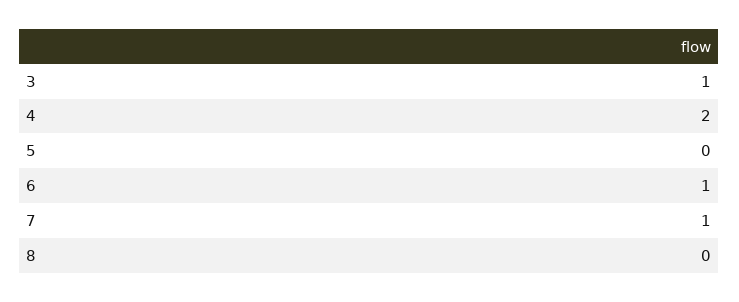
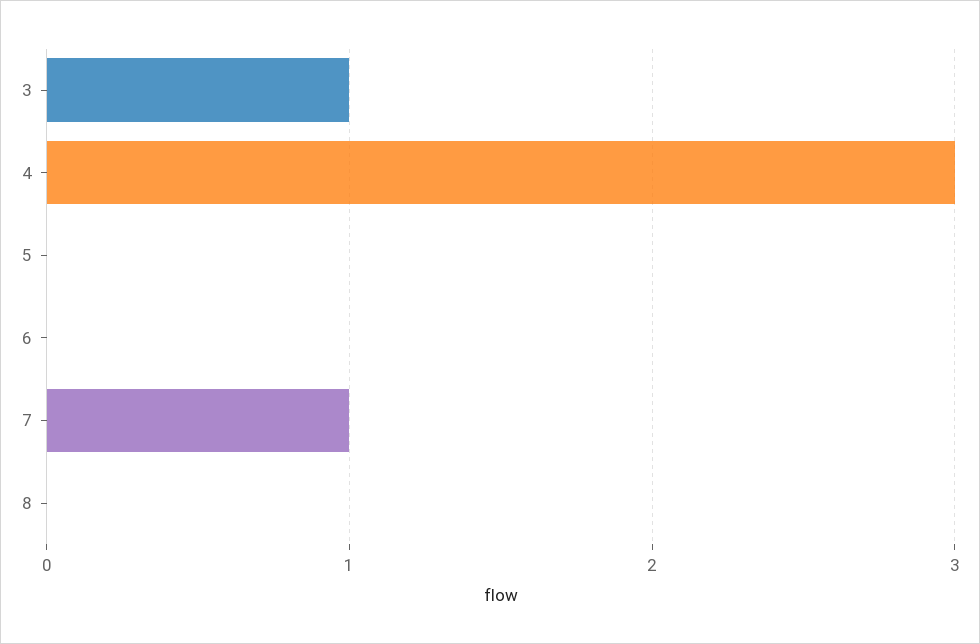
4: 2 -> 3
6: 1 -> 0

